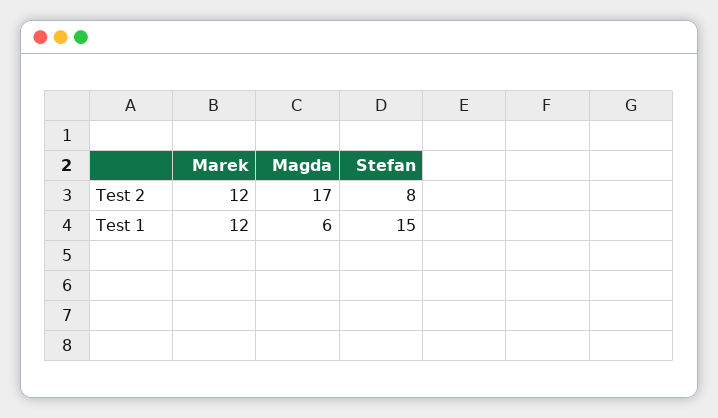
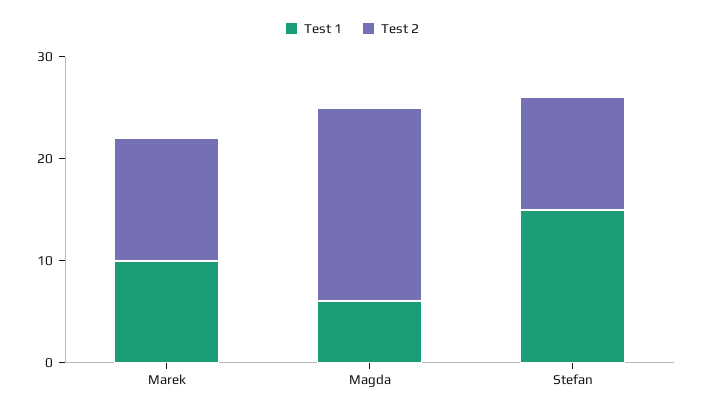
Test 2, Magda: 17 -> 19
Test 2, Stefan: 8 -> 11
Test 1, Marek: 12 -> 10

